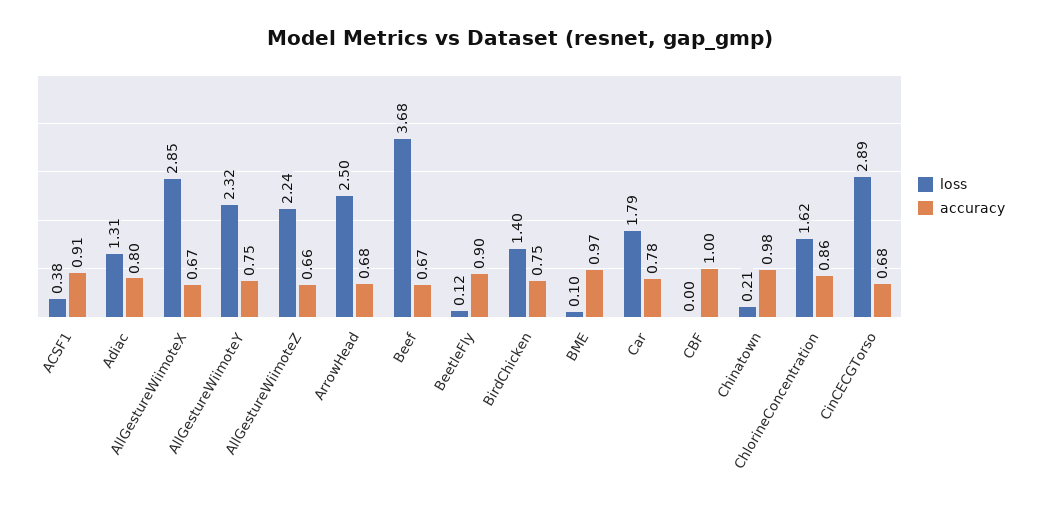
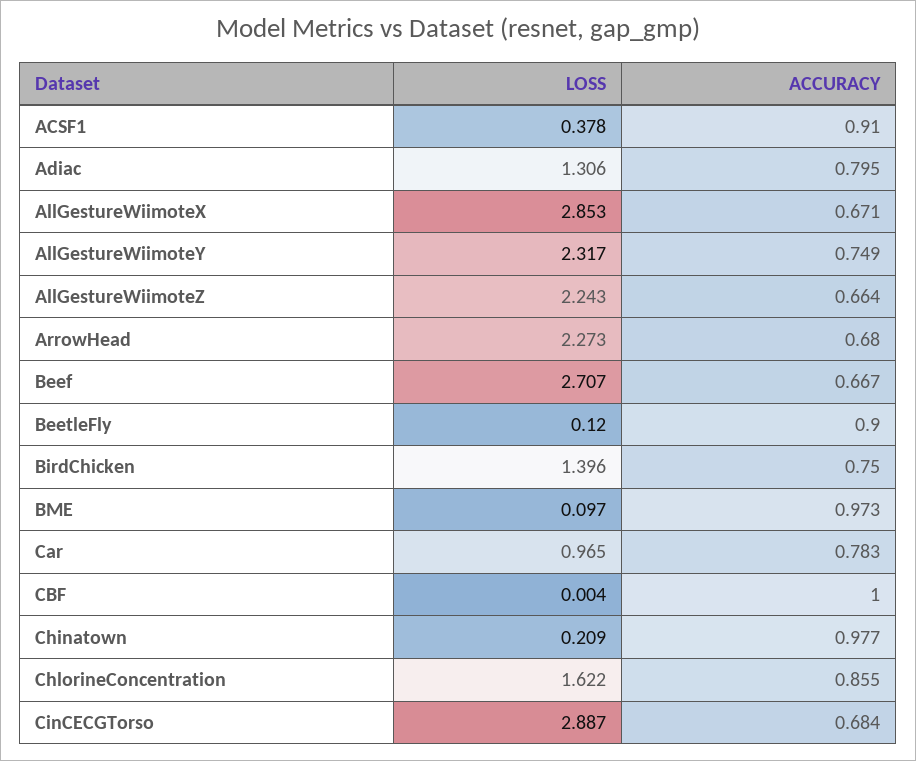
loss, ArrowHead: 2.5 -> 2.273
loss, Beef: 3.68 -> 2.707
loss, Car: 1.79 -> 0.965

